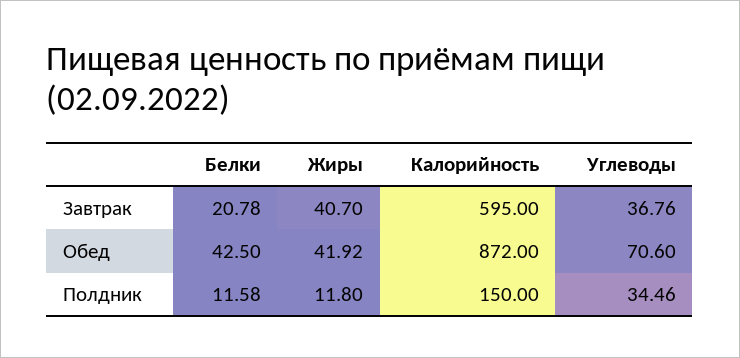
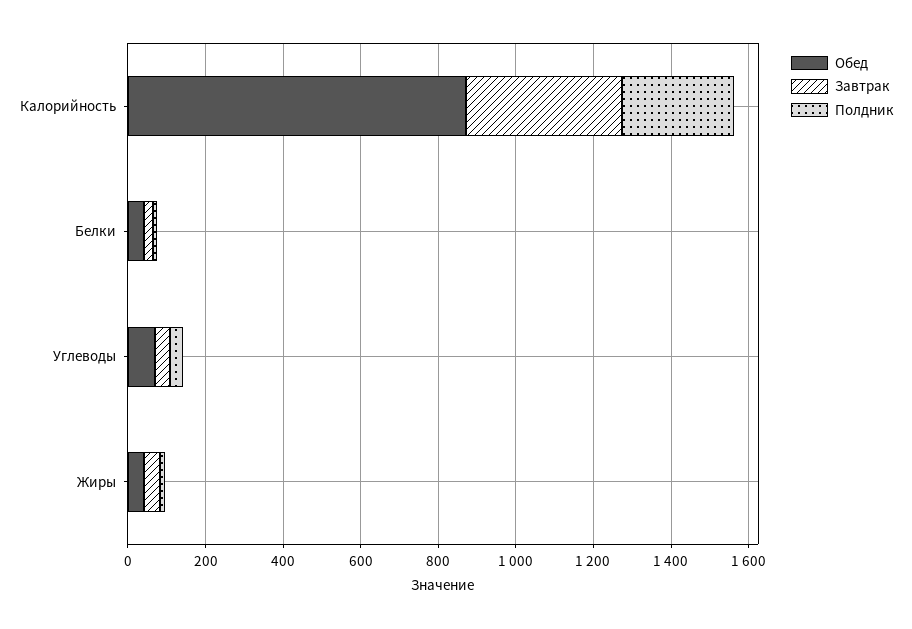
Завтрак, Калорийность: 595 -> 400
Полдник, Калорийность: 150 -> 300

